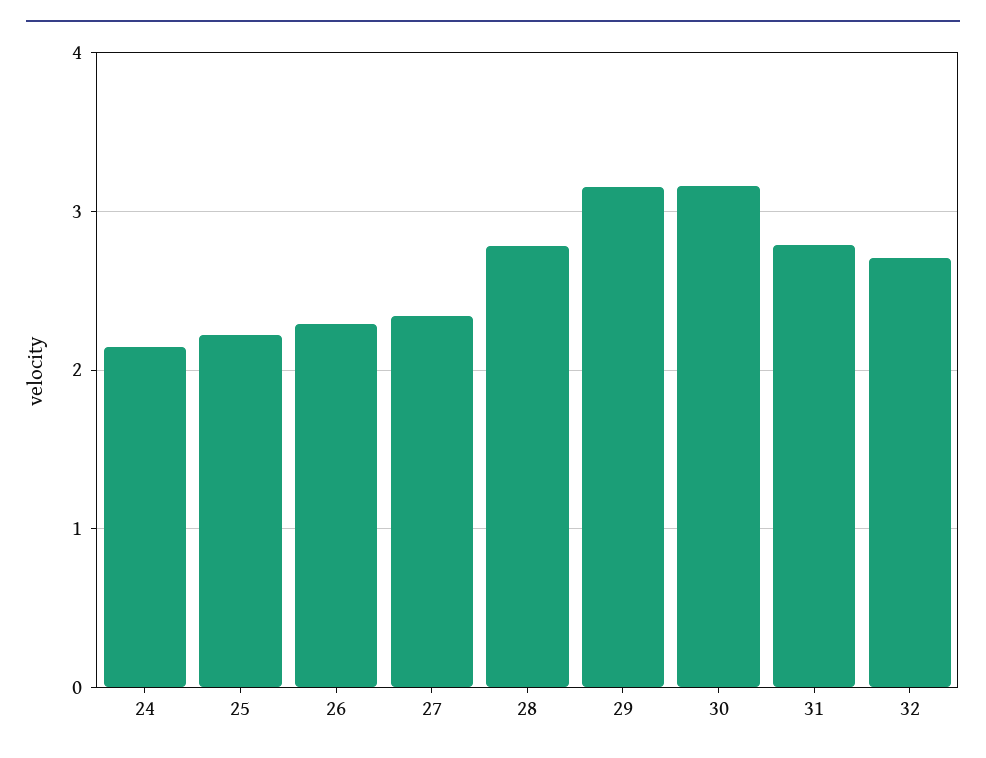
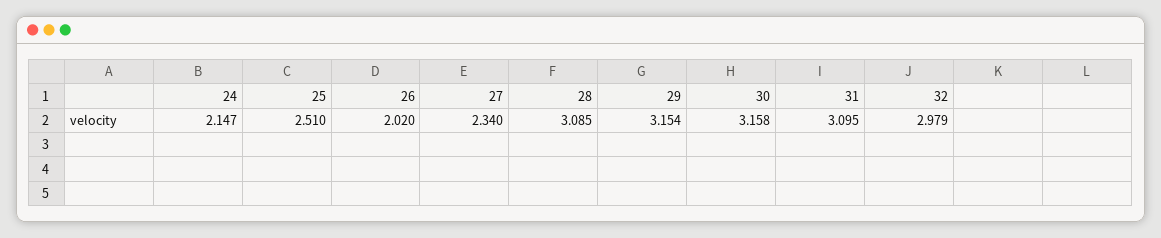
25: 2.2 -> 2.51
26: 2.3 -> 2.02
28: 2.8 -> 3.085
31: 2.8 -> 3.095
32: 2.7 -> 2.979

